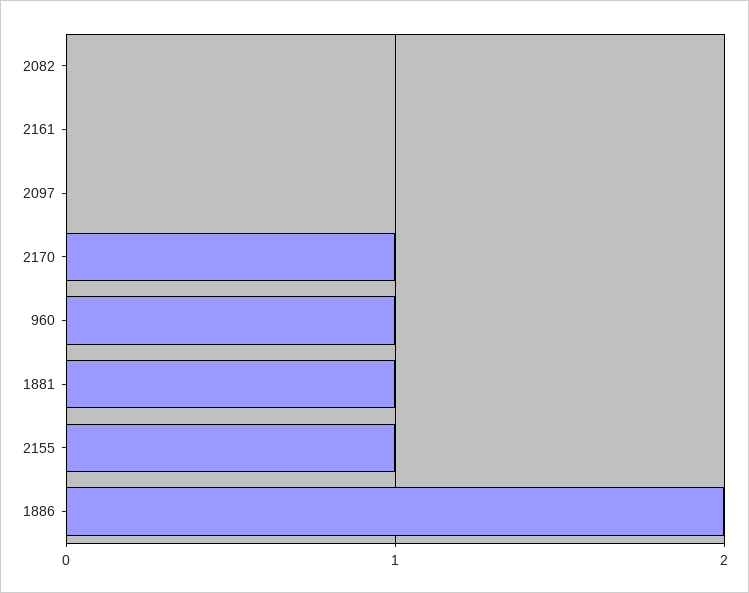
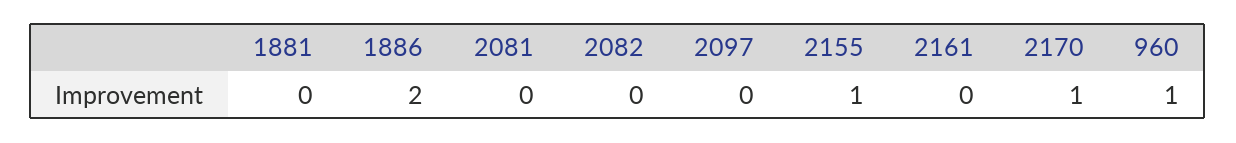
1881: 1 -> 0
2081: none -> 0

